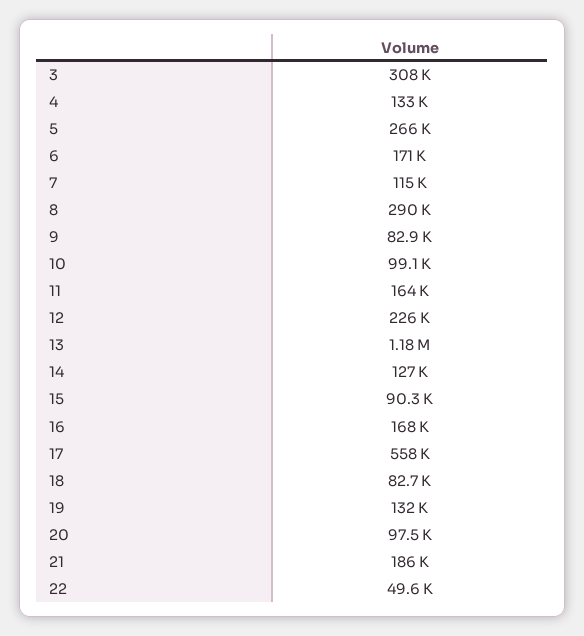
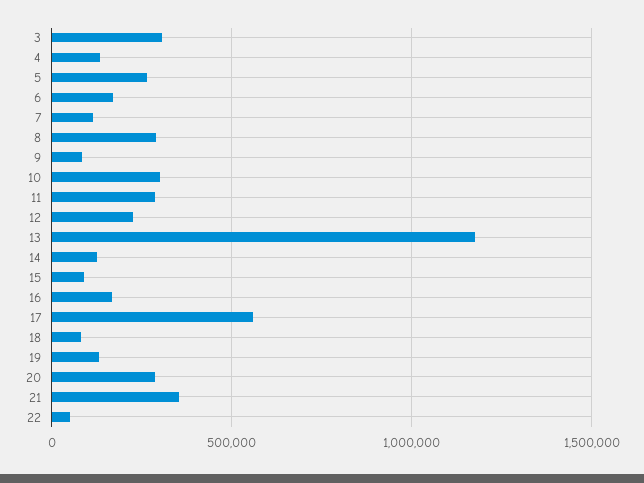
10: 99100 -> 300000
11: 164000 -> 300000
20: 97500 -> 300000
21: 186000 -> 350000

